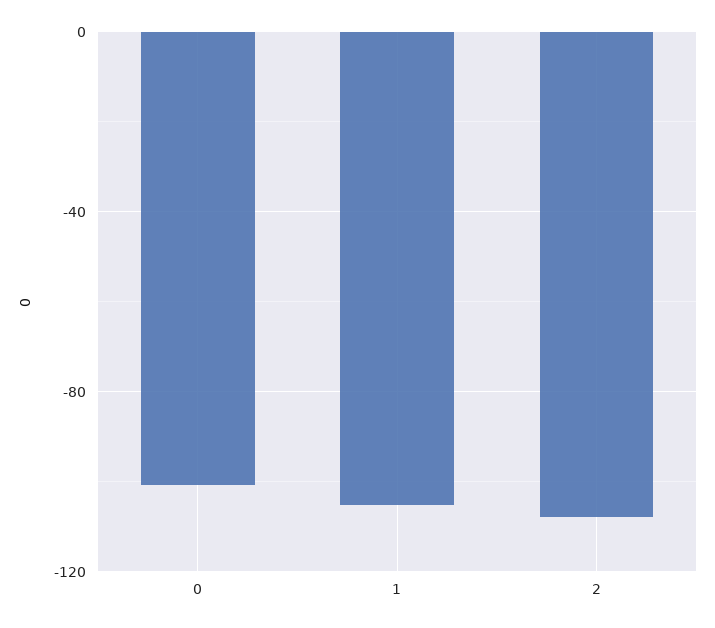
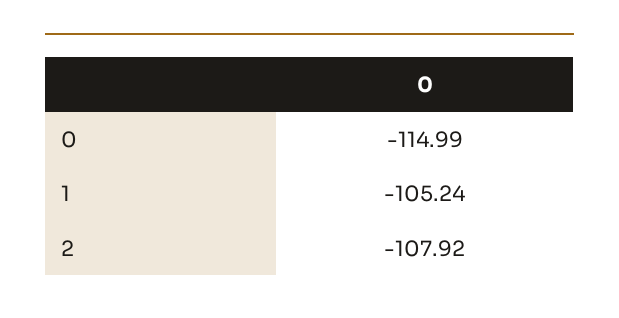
0: -100 -> -114.99

